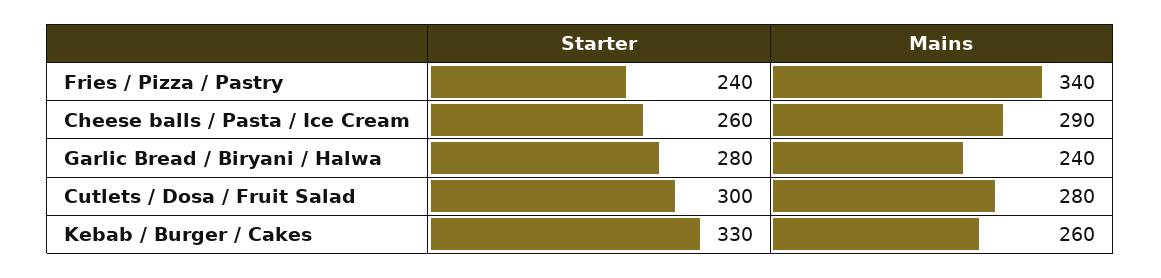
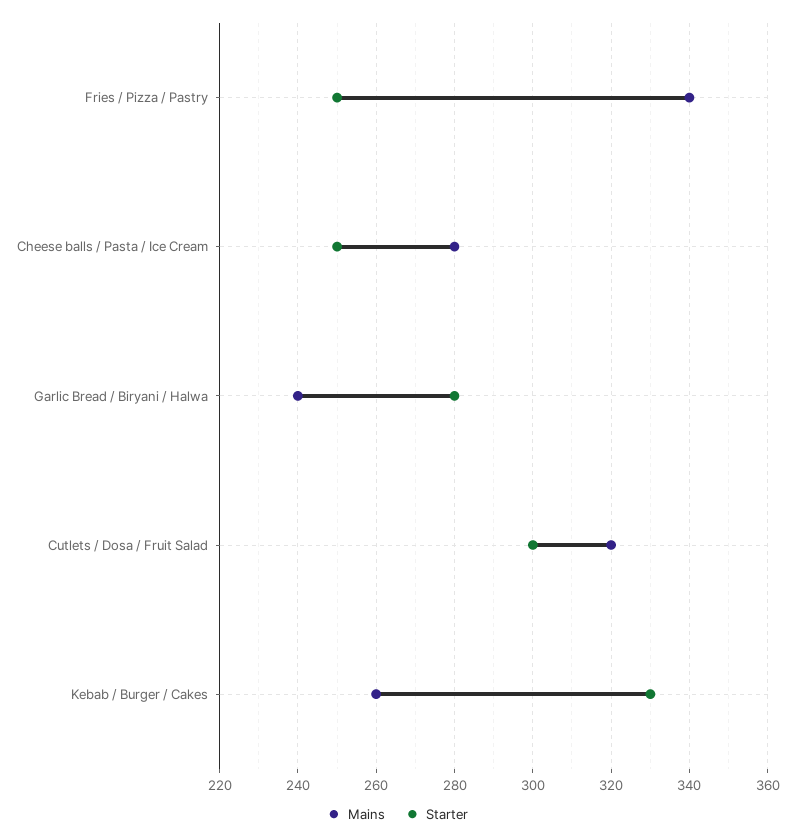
Starter, Fries / Pizza / Pastry: 240 -> 250
Starter, Cheese balls / Pasta / Ice Cream: 260 -> 250
Mains, Cheese balls / Pasta / Ice Cream: 290 -> 280
Mains, Cutlets / Dosa / Fruit Salad: 280 -> 320

